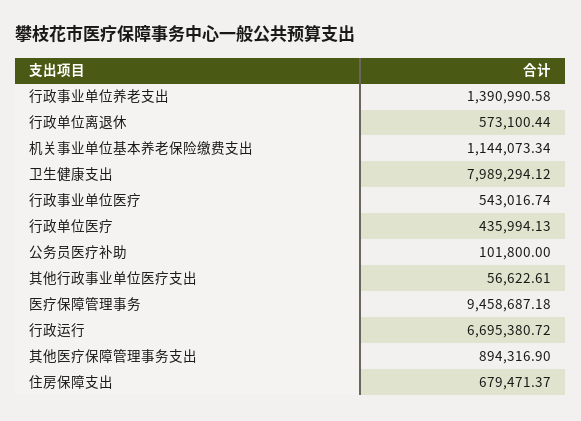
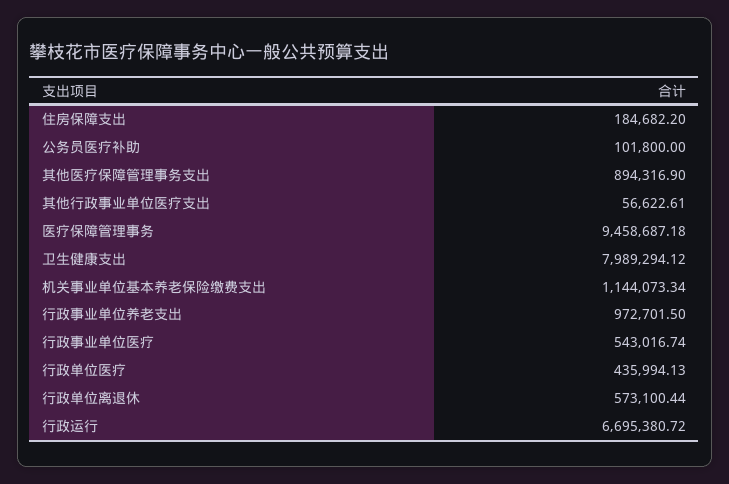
行政事业单位养老支出: 1390990.58 -> 972701.5
住房保障支出: 679471.37 -> 184682.2

